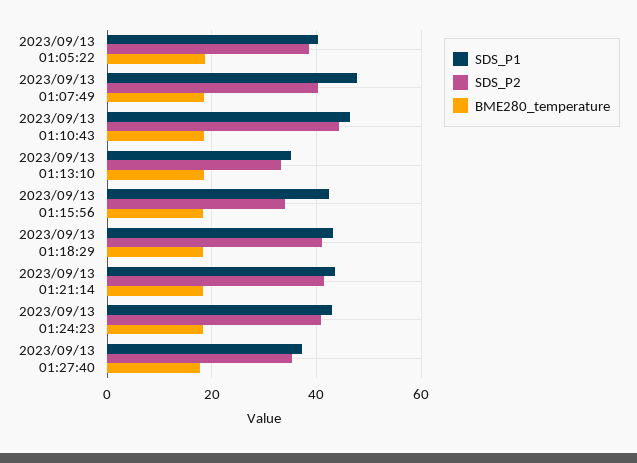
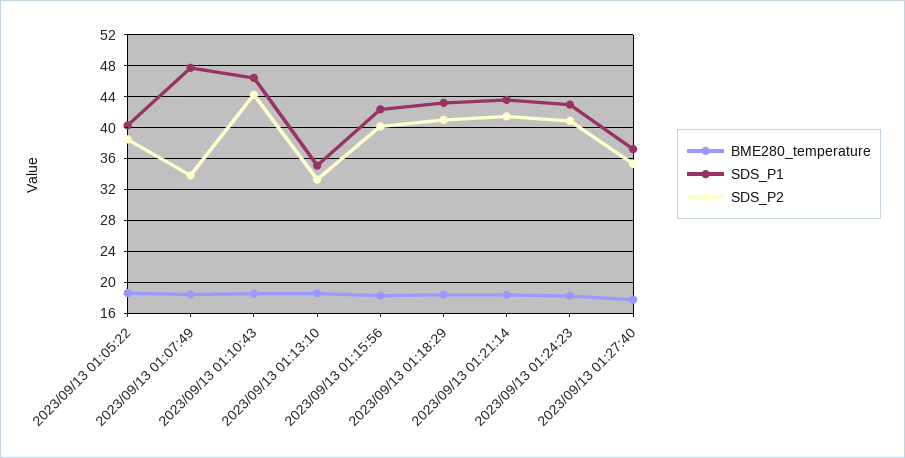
SDS_P2, 2023/09/13 01:07:49: 40 -> 34
SDS_P2, 2023/09/13 01:15:56: 34 -> 40

